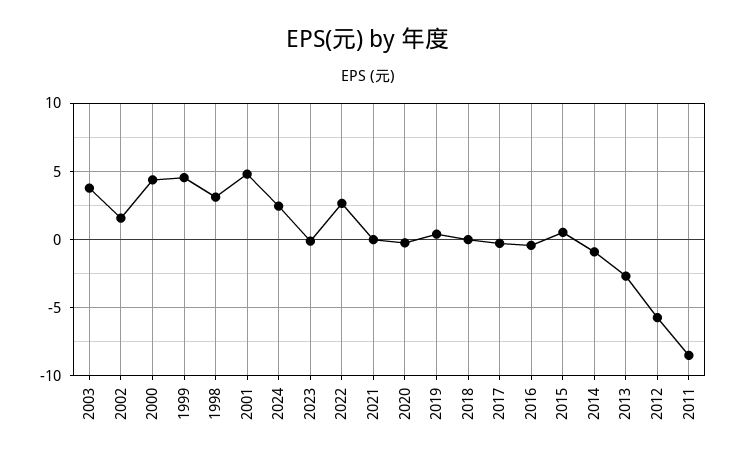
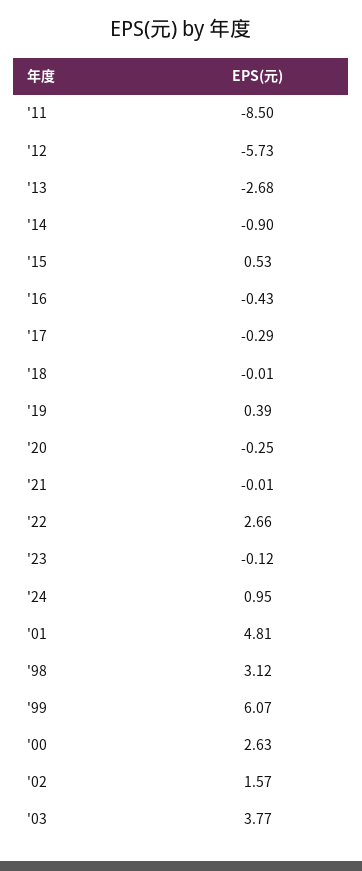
2000: 4.5 -> 2.63
1999: 4.5 -> 6.07
2024: 2.5 -> 0.95

